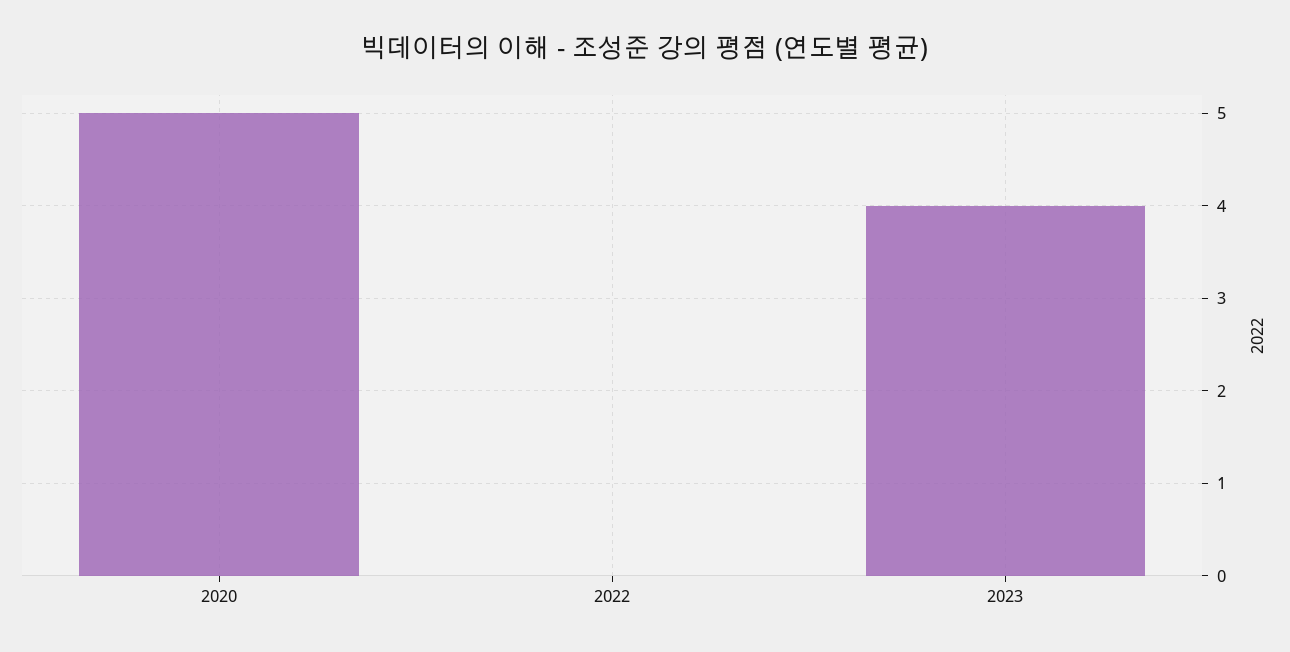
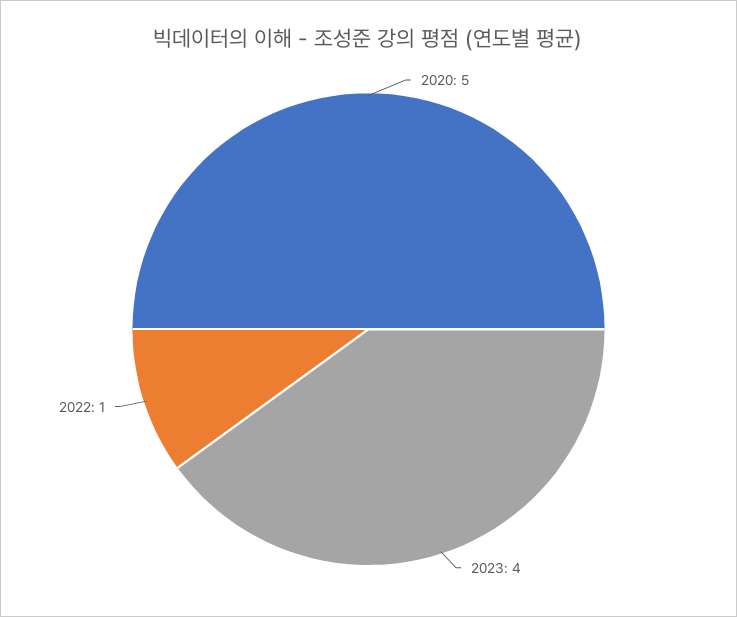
2022: 0 -> 1

